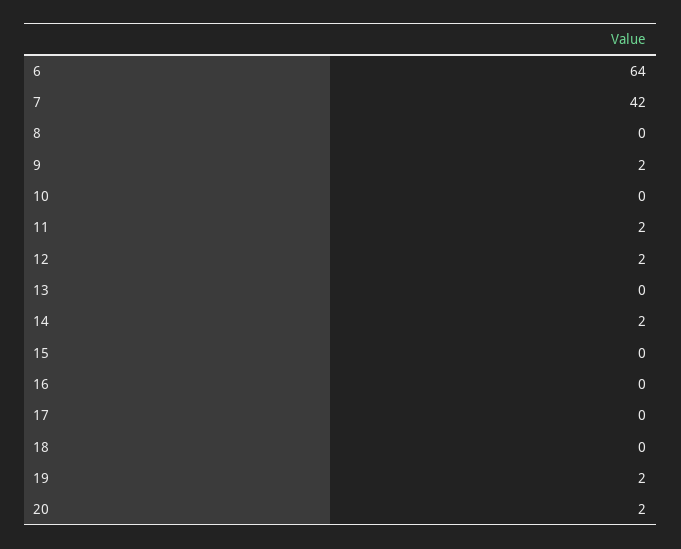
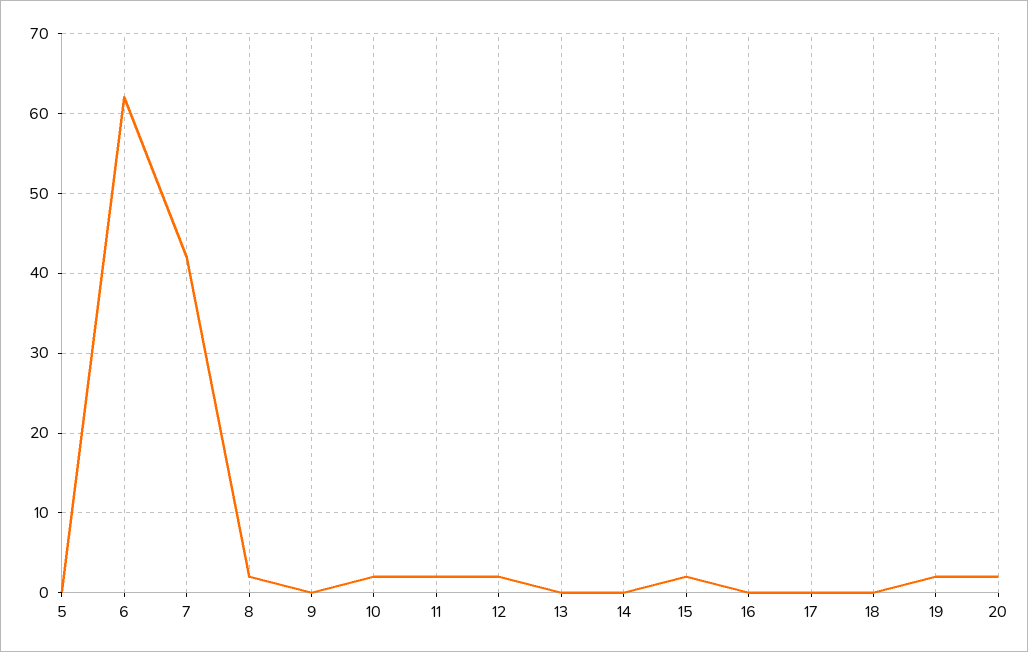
6: 64 -> 62
8: 0 -> 2
9: 2 -> 0
10: 0 -> 2
14: 2 -> 0
15: 0 -> 2
5: none -> 0

